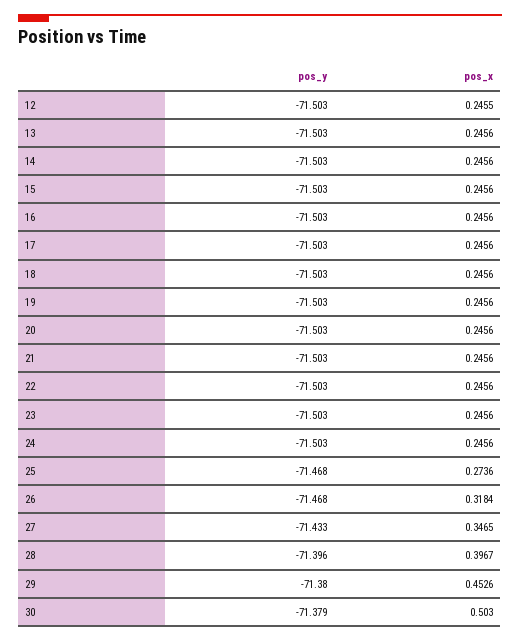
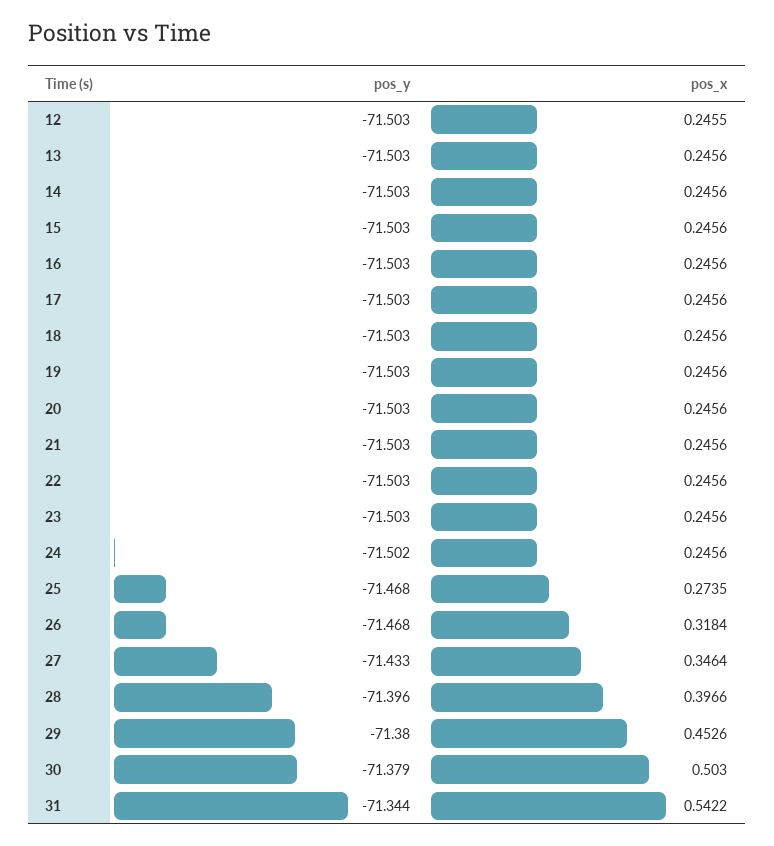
pos_y, 24: -71.503 -> -71.502
pos_x, 25: 0.2736 -> 0.2735
pos_x, 27: 0.3465 -> 0.3464
pos_x, 28: 0.3967 -> 0.3966
pos_y, 31: none -> -71.344
pos_x, 31: none -> 0.5422

